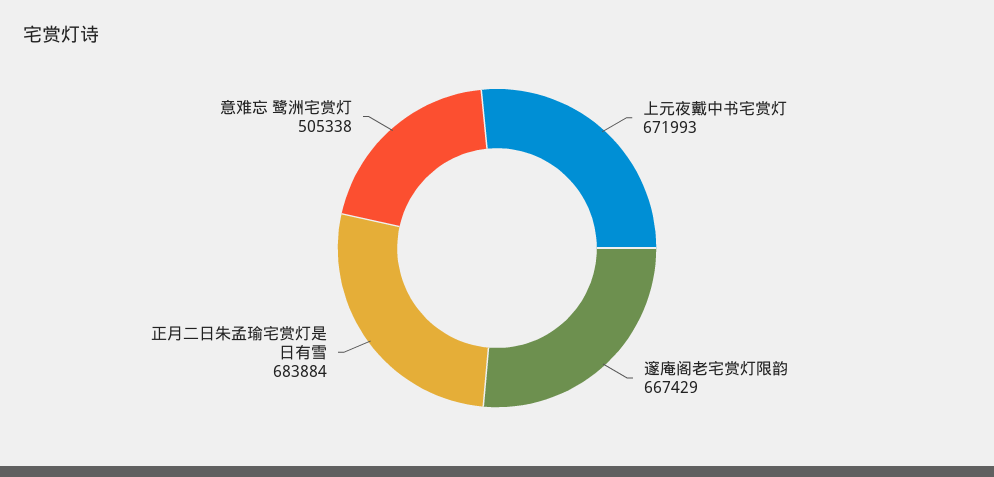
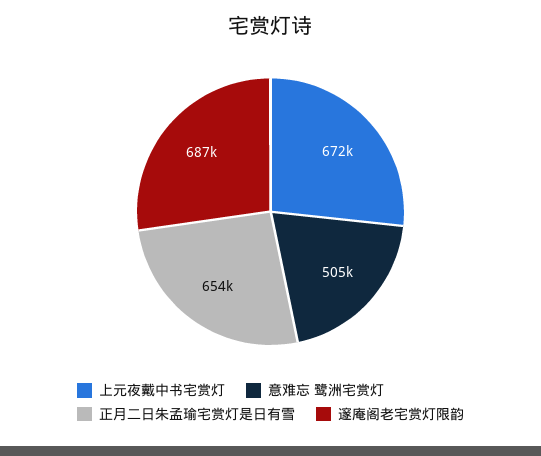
邃庵阁老宅赏灯限韵: 667429 -> 687000
正月二日朱孟瑜宅赏灯是日有雪: 683884 -> 654000

